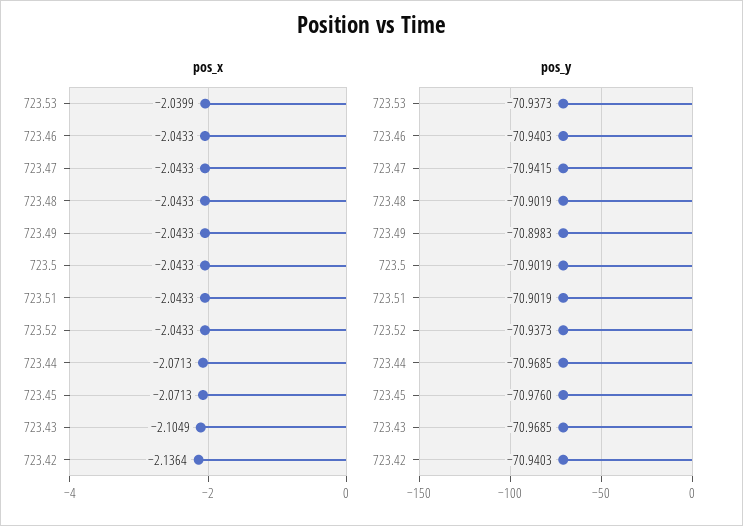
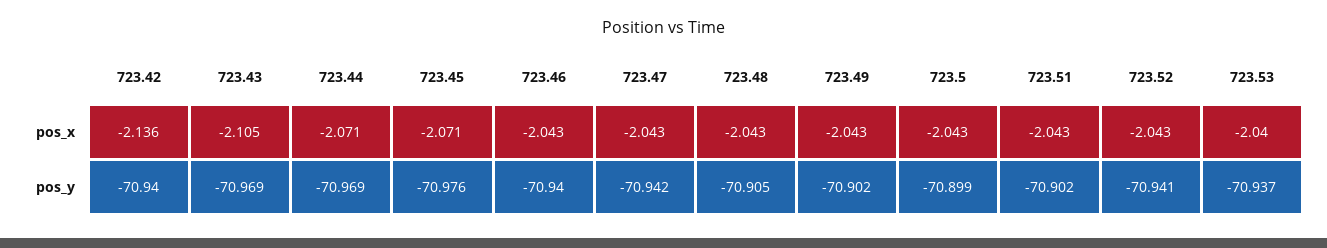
pos_y, 723.48: -70.9019 -> -70.905
pos_y, 723.49: -70.8983 -> -70.902
pos_y, 723.5: -70.9019 -> -70.899
pos_y, 723.52: -70.9373 -> -70.941

